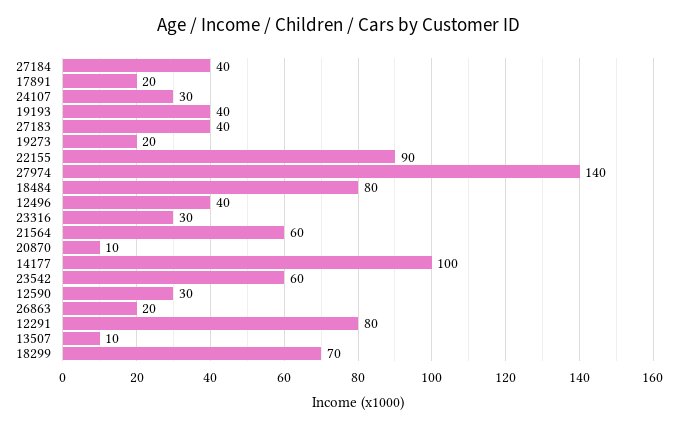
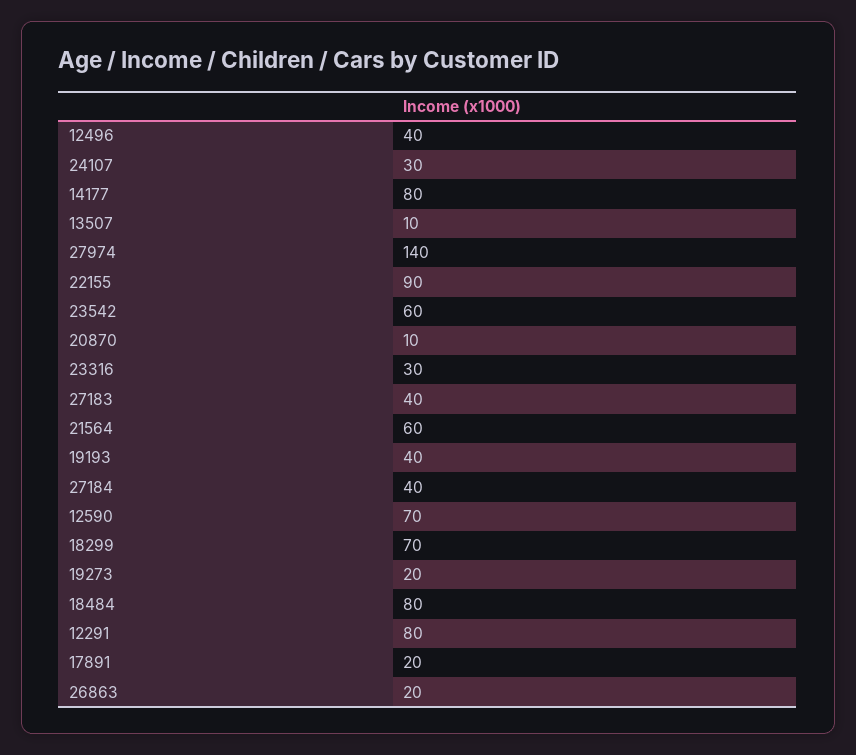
14177: 100 -> 80
12590: 30 -> 70

